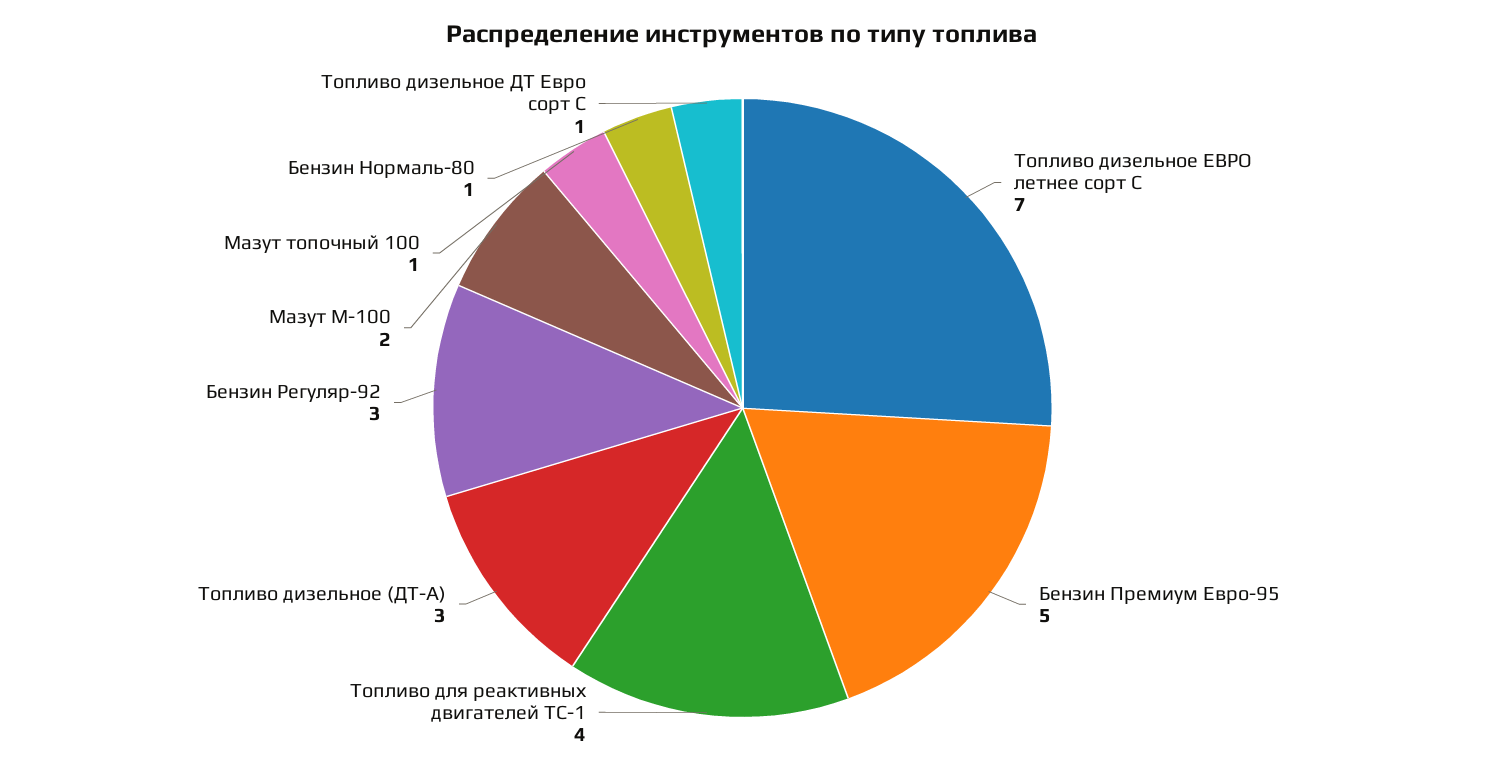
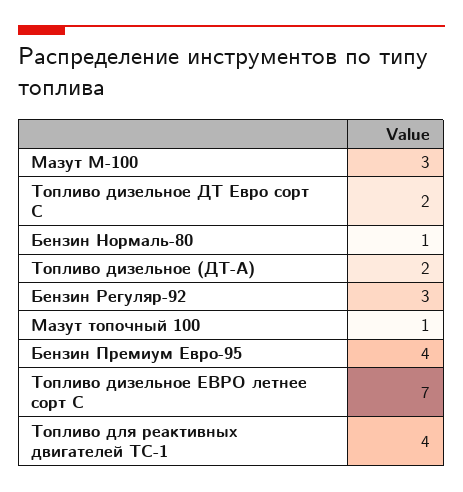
Бензин Премиум Евро-95: 5 -> 4
Топливо дизельное (ДТ-А): 3 -> 2
Мазут М-100: 2 -> 3
Топливо дизельное ДТ Евро сорт С: 1 -> 2

